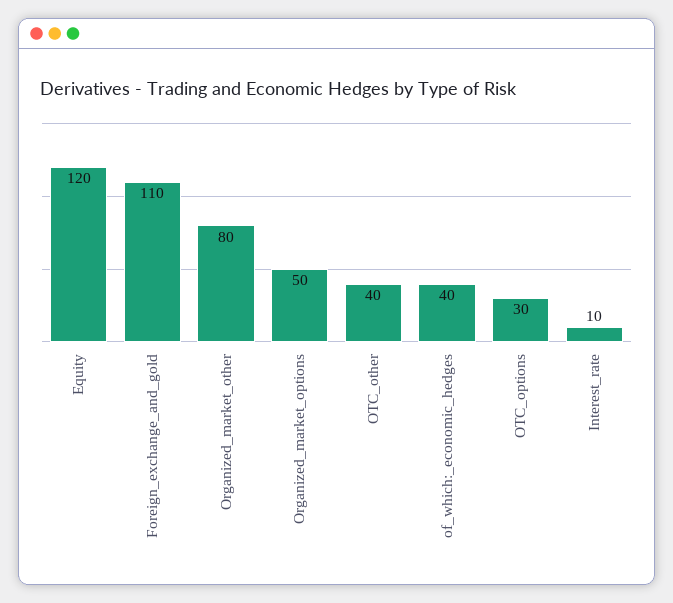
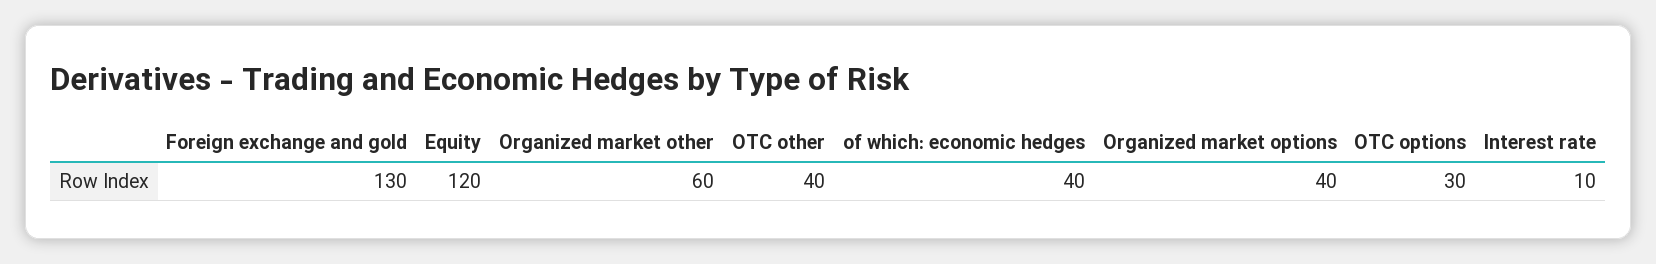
Foreign_exchange_and_gold: 110 -> 130
Organized_market_other: 80 -> 60
Organized_market_options: 50 -> 40

